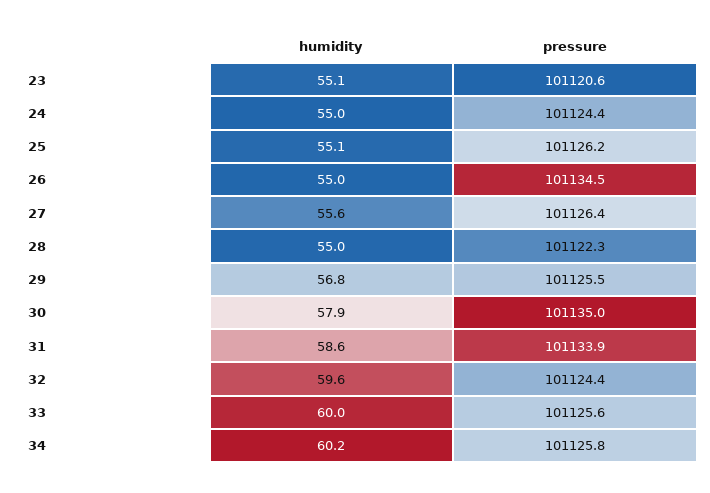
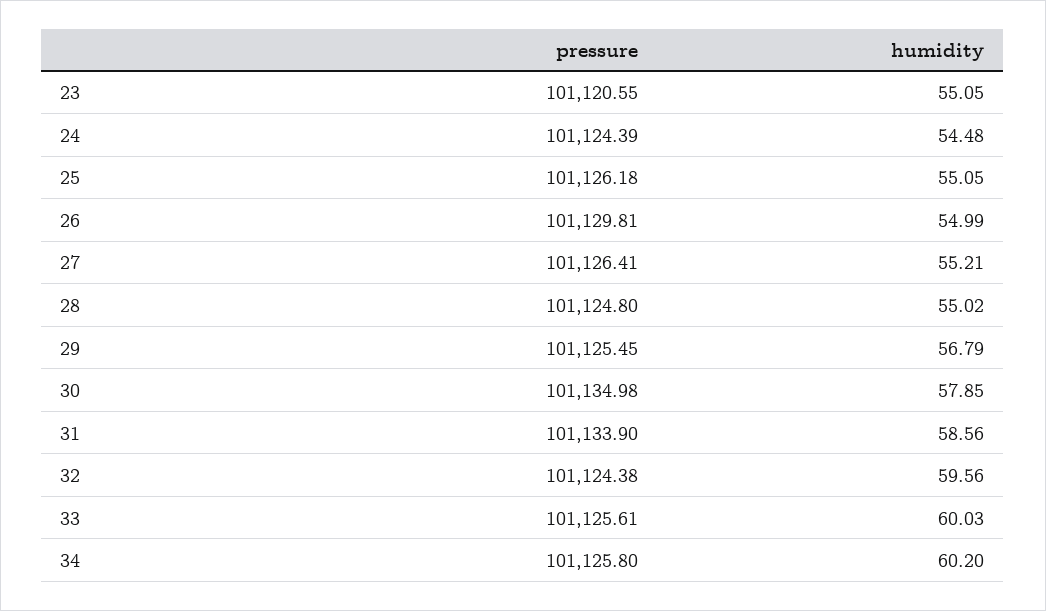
humidity, 24: 55 -> 54.48
pressure, 26: 101134.5 -> 101129.81
humidity, 27: 55.6 -> 55.21
pressure, 28: 101122.3 -> 101124.8

